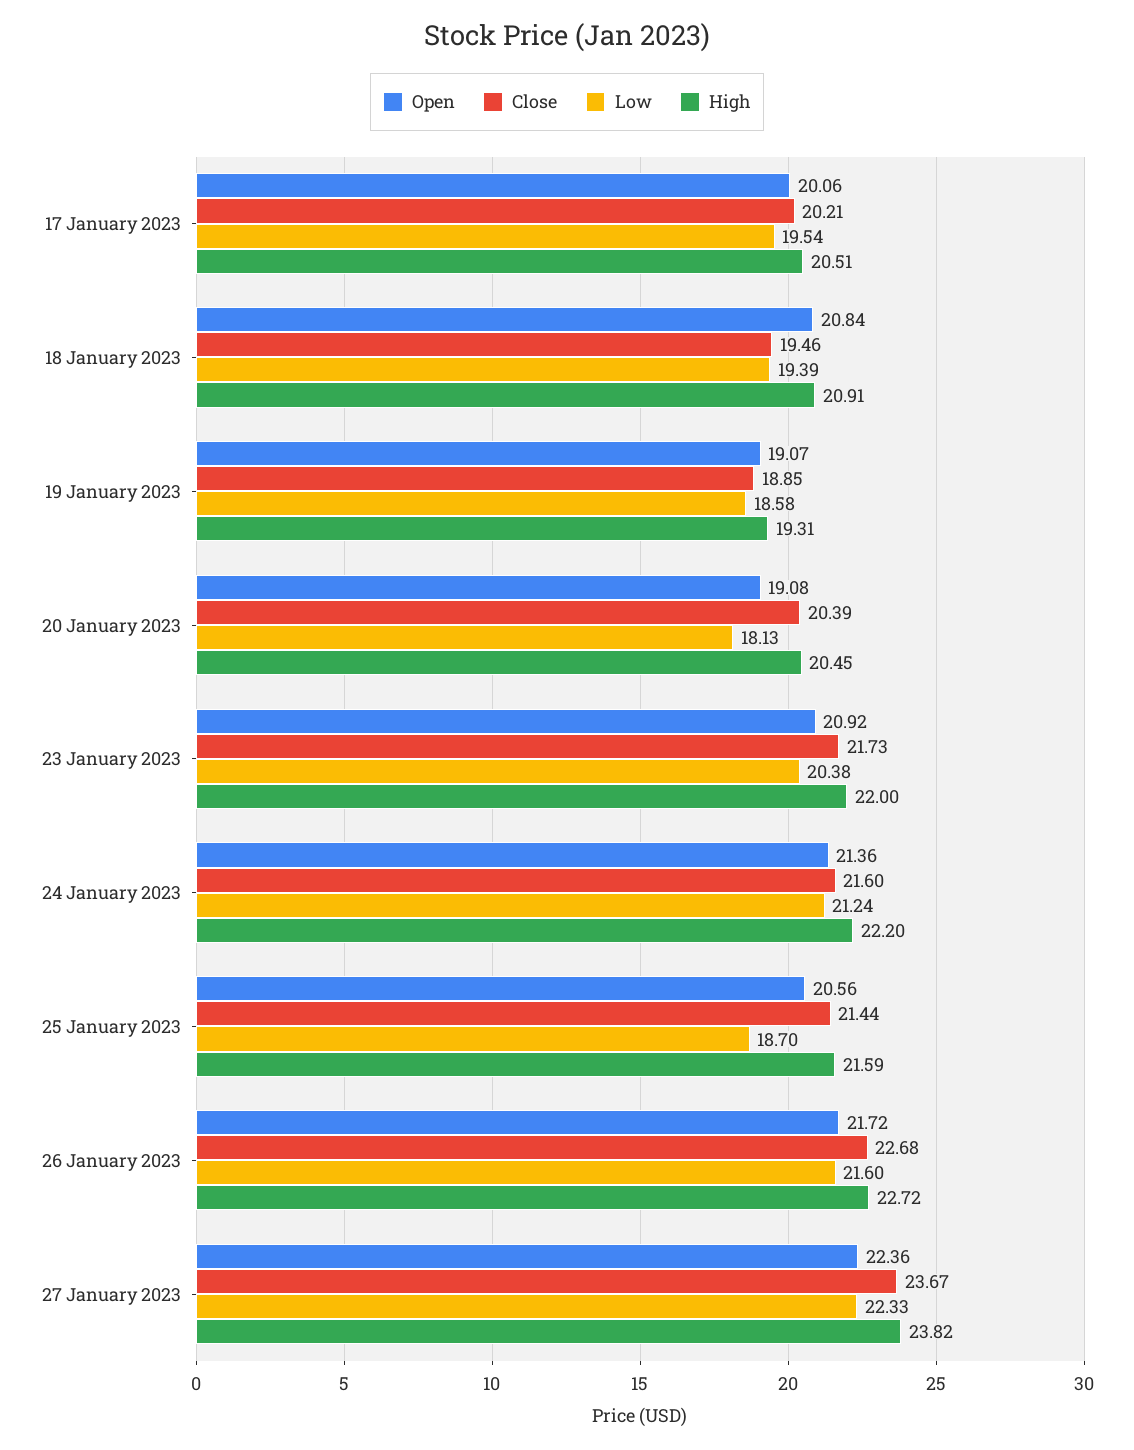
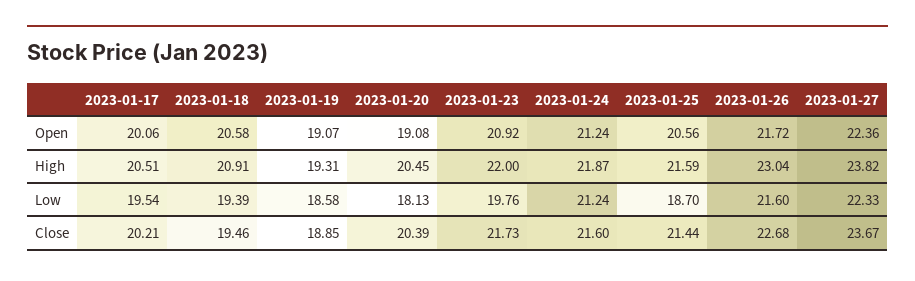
Open, 18 January 2023: 20.84 -> 20.58
Low, 23 January 2023: 20.38 -> 19.76
Open, 24 January 2023: 21.36 -> 21.24
High, 24 January 2023: 22.2 -> 21.87
High, 26 January 2023: 22.72 -> 23.04

